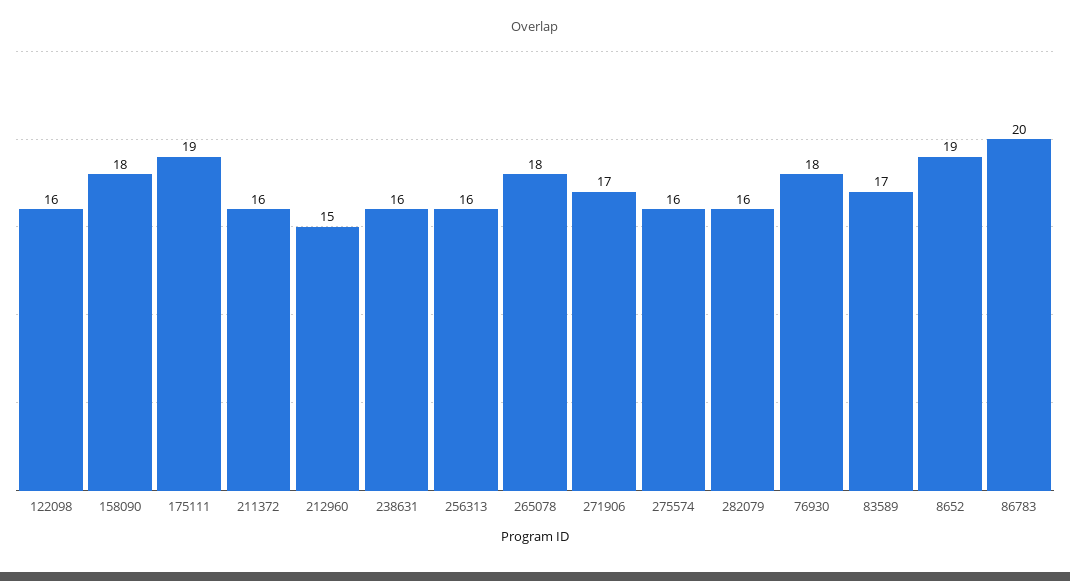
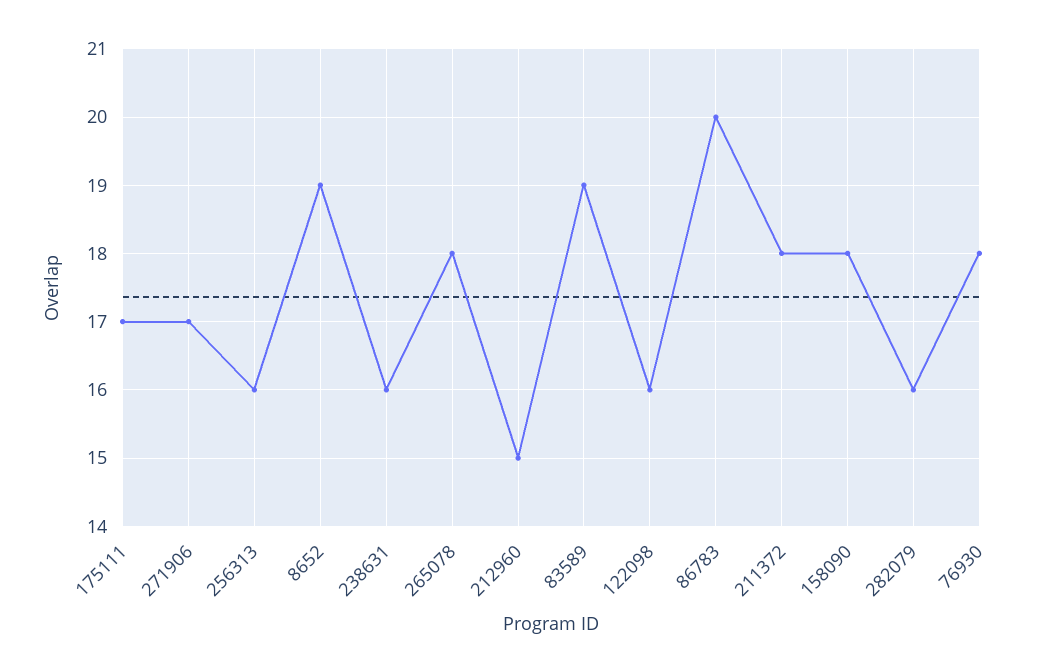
175111: 19 -> 17
211372: 16 -> 18
275574: 16 -> none
83589: 17 -> 19

